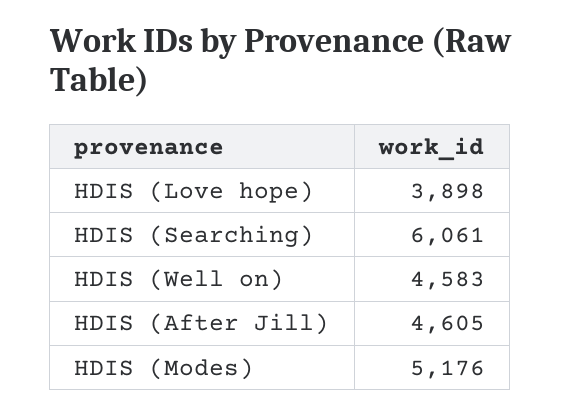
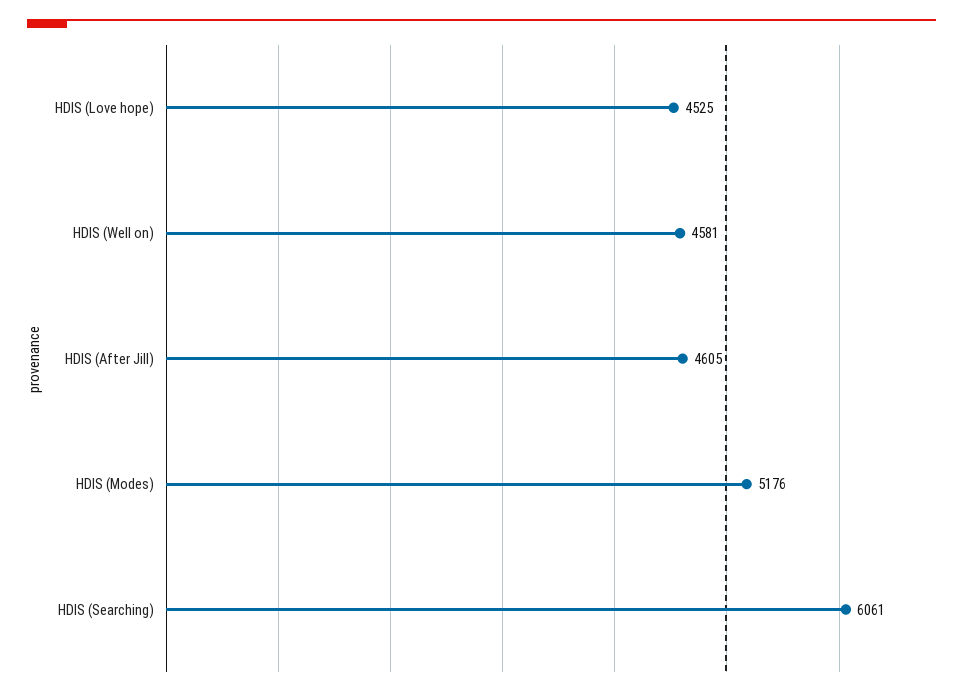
HDIS (Love hope): 3898 -> 4525
HDIS (Well on): 4583 -> 4581

